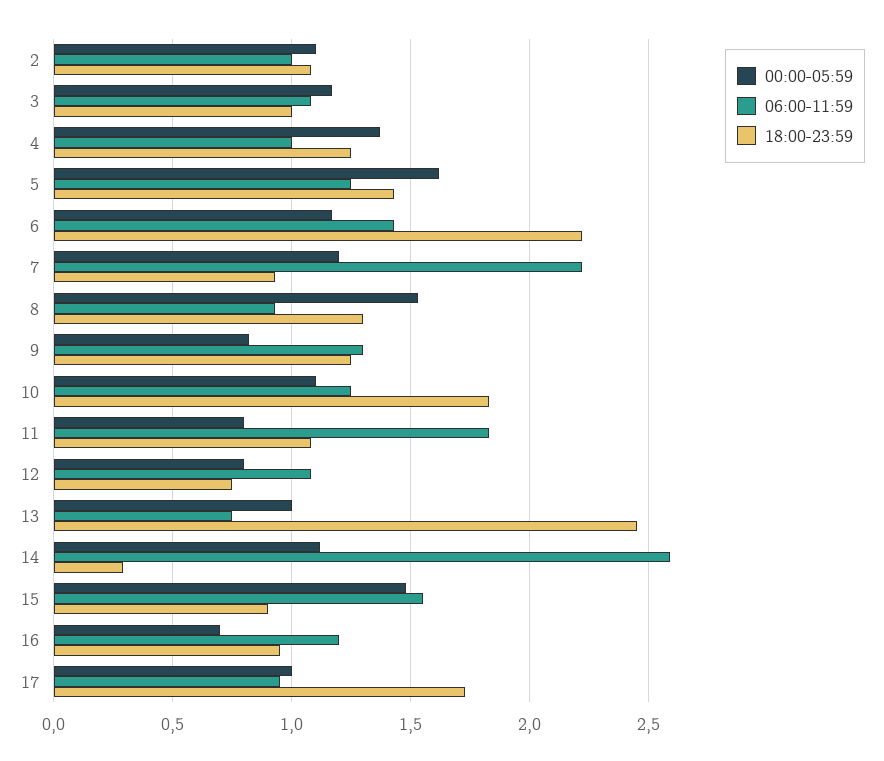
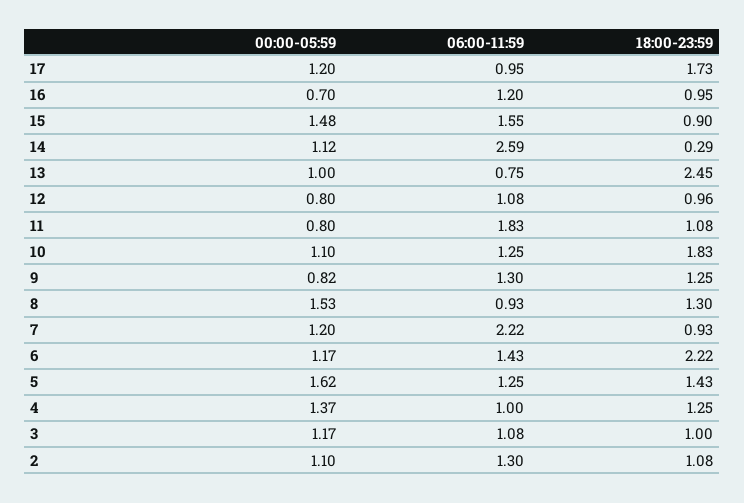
06:00-11:59, 2: 1 -> 1.3
18:00-23:59, 12: 0.75 -> 0.96
00:00-05:59, 17: 1 -> 1.2

